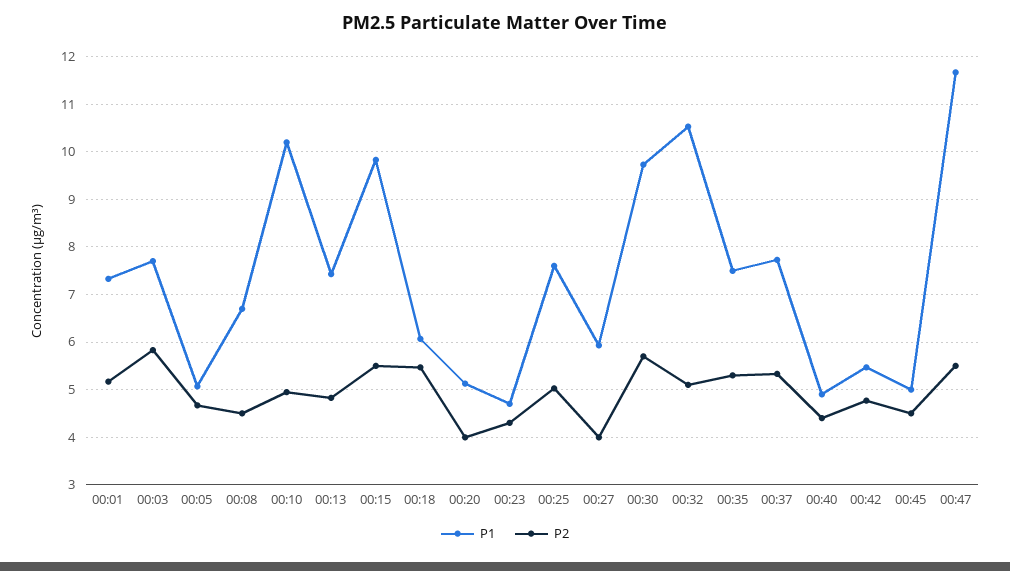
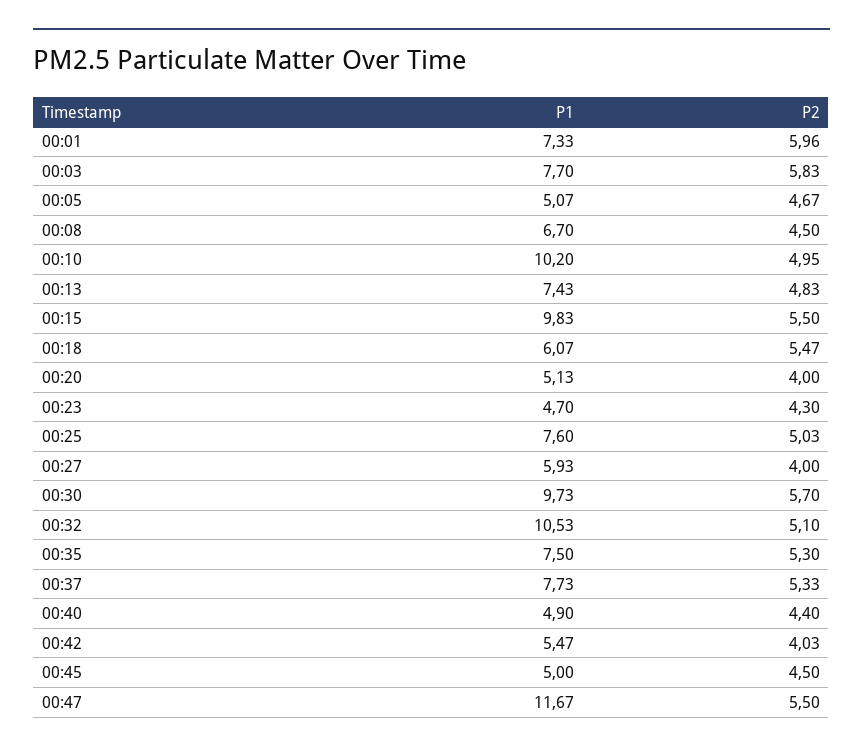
P2, 00:01: 5.2 -> 5.96
P2, 00:42: 4.8 -> 4.03

